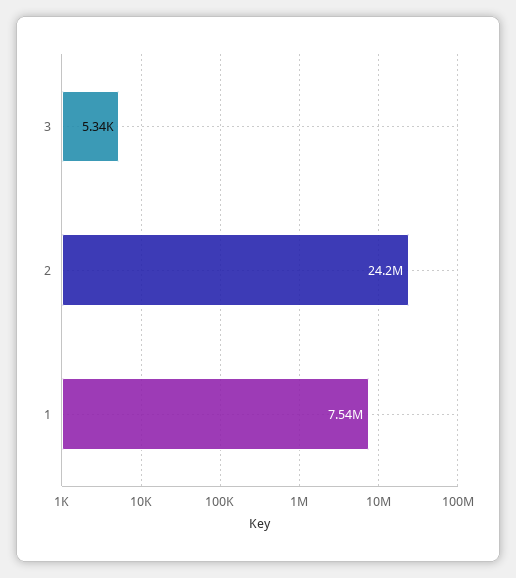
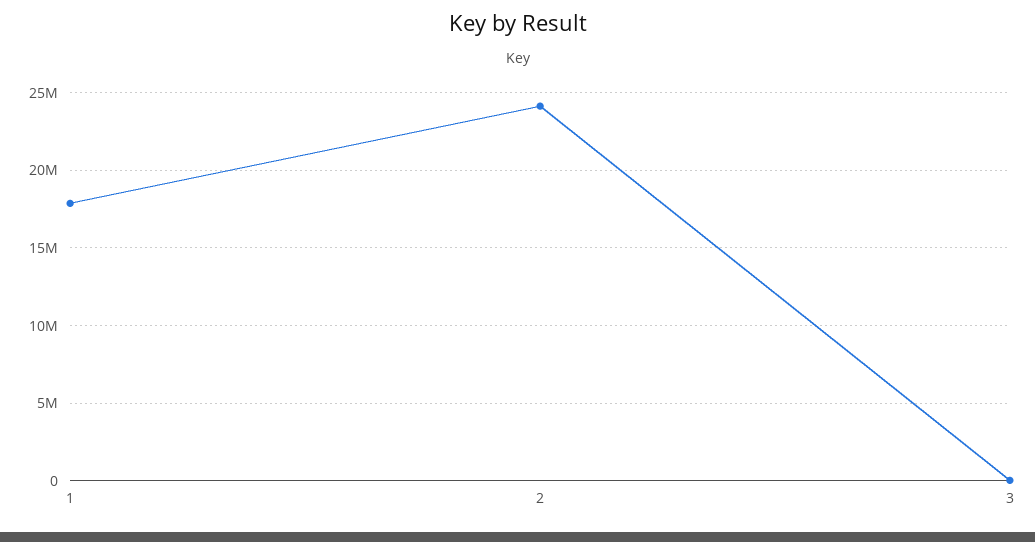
1: 7540000 -> 18000000

